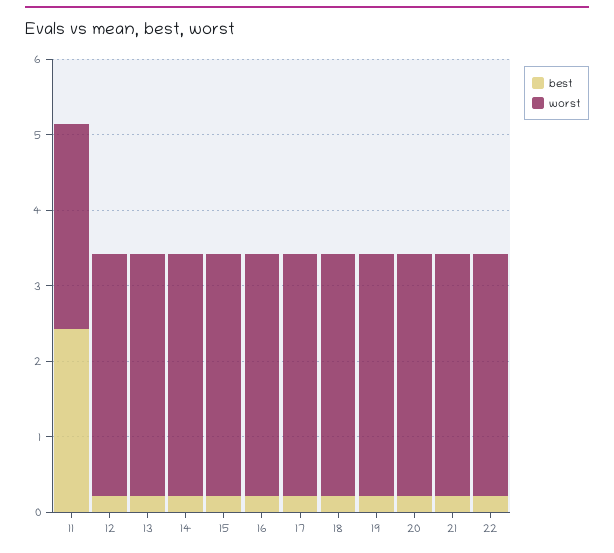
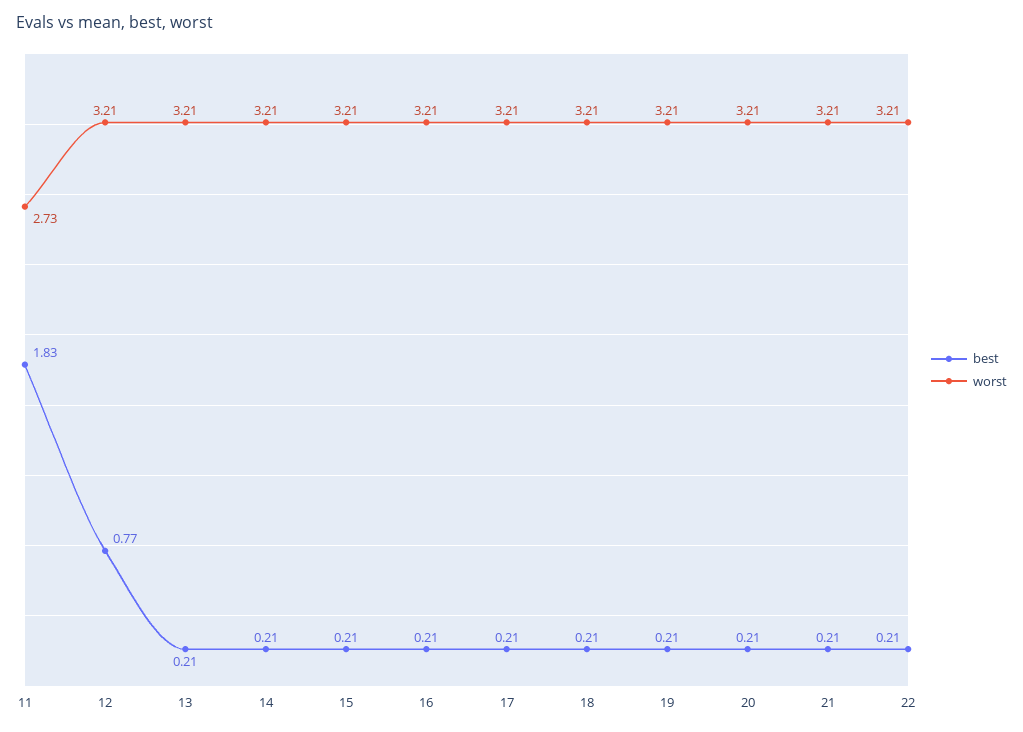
best, 11: 2.4 -> 1.83
best, 12: 0.2 -> 0.77

